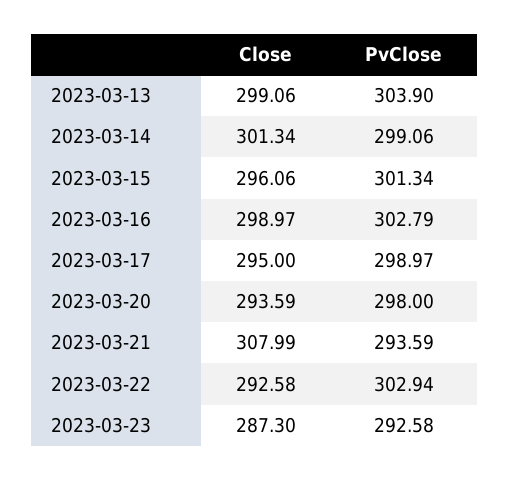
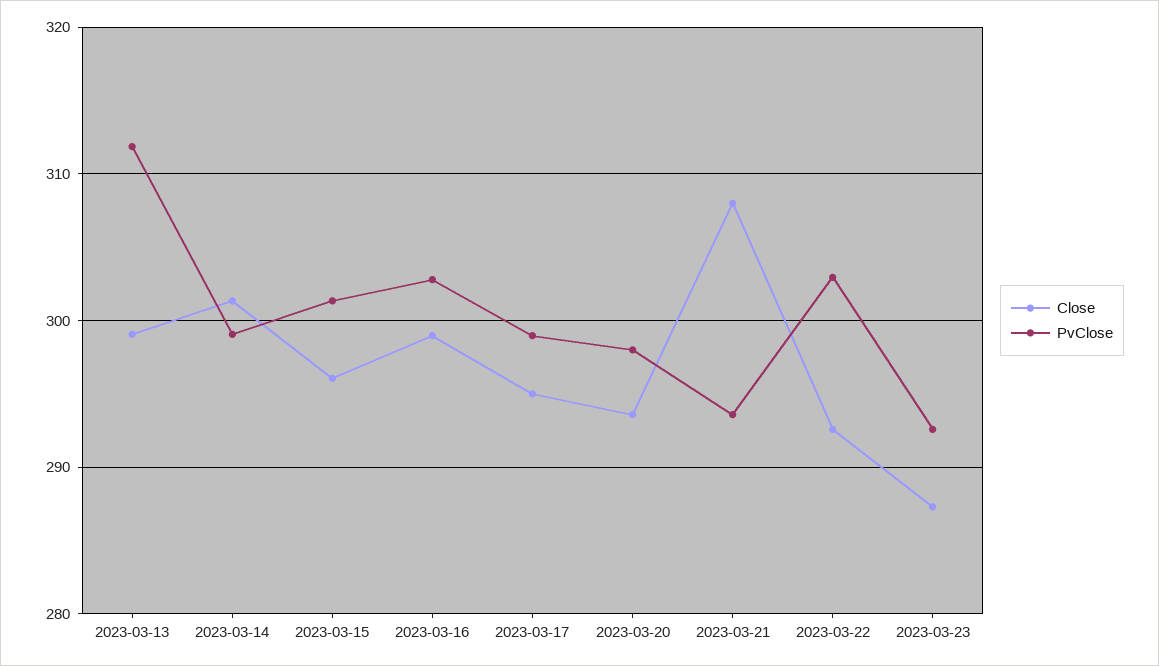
PvClose, 2023-03-13: 303.9 -> 312

